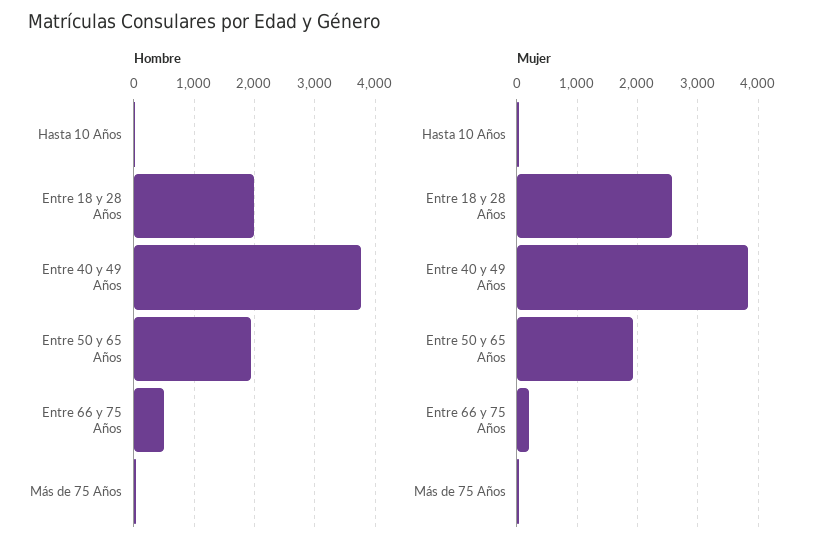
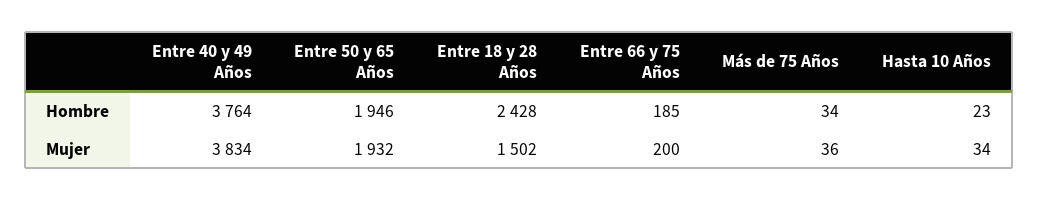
Hombre, Entre 18 y 28 Años: 2000 -> 2428
Hombre, Entre 66 y 75 Años: 500 -> 185
Mujer, Entre 18 y 28 Años: 2600 -> 1502

